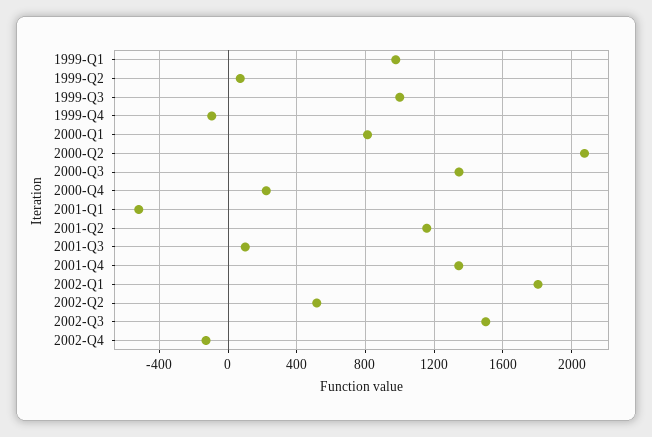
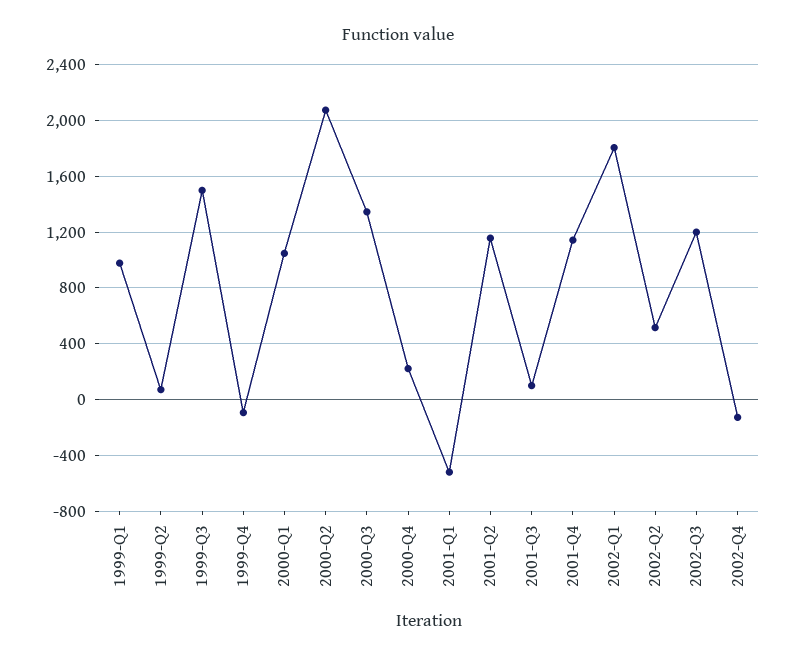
1999-Q3: 1000 -> 1500
2000-Q1: 800 -> 1050
2001-Q4: 1350 -> 1150
2002-Q3: 1500 -> 1200

